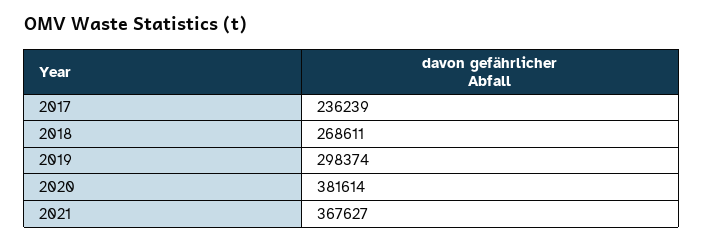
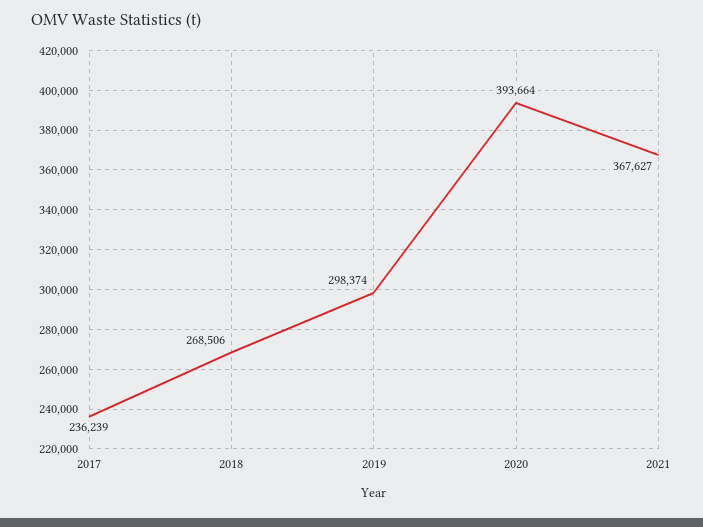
2018: 268611 -> 268506
2020: 381614 -> 393664

